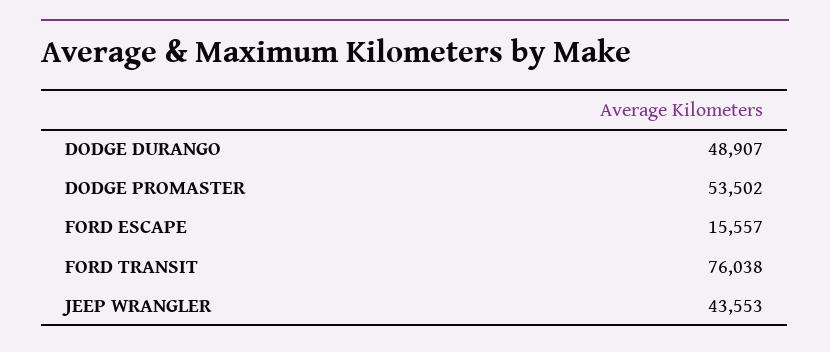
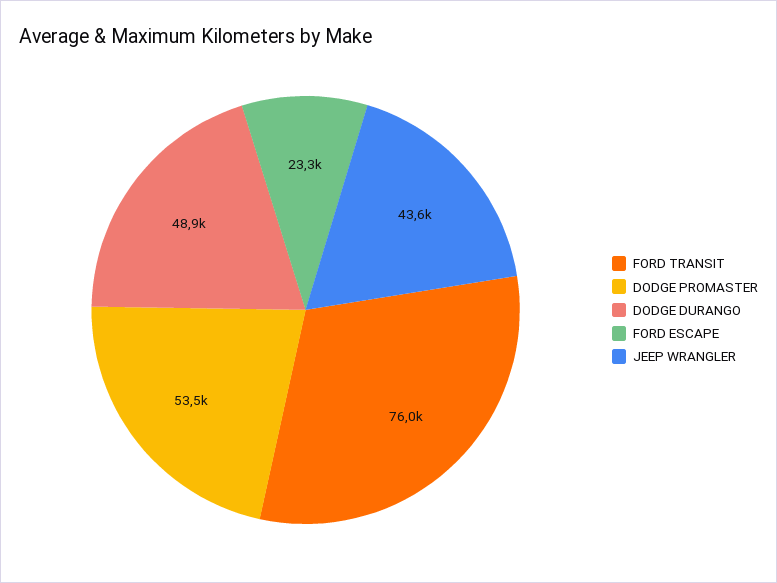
FORD ESCAPE: 15557 -> 23300

